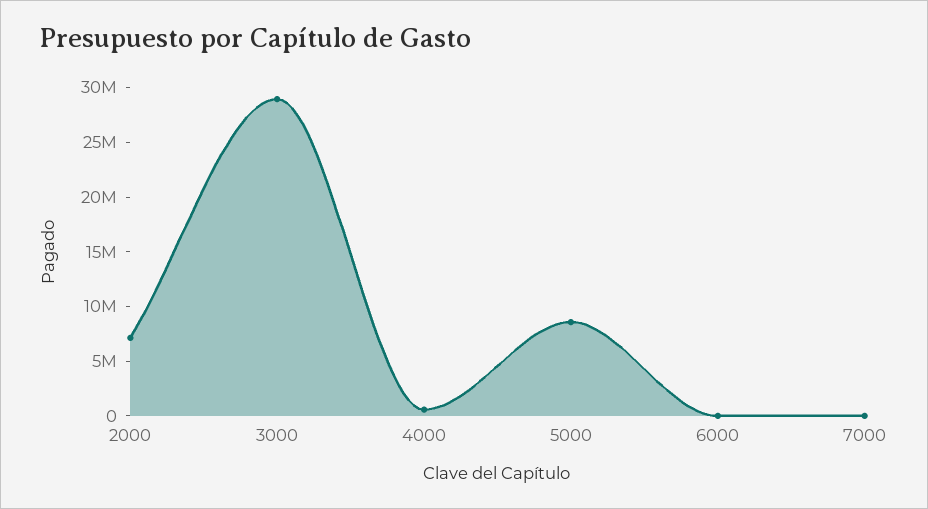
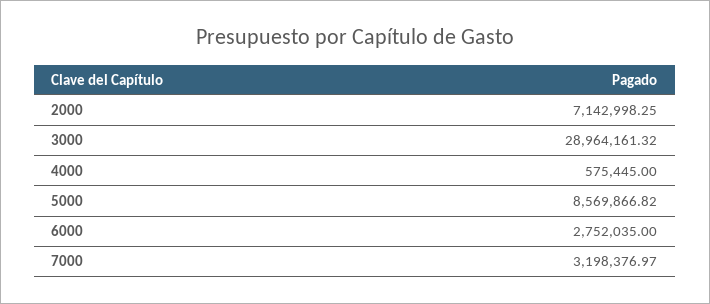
6000: 0 -> 2752035
7000: 0 -> 3198376.97

